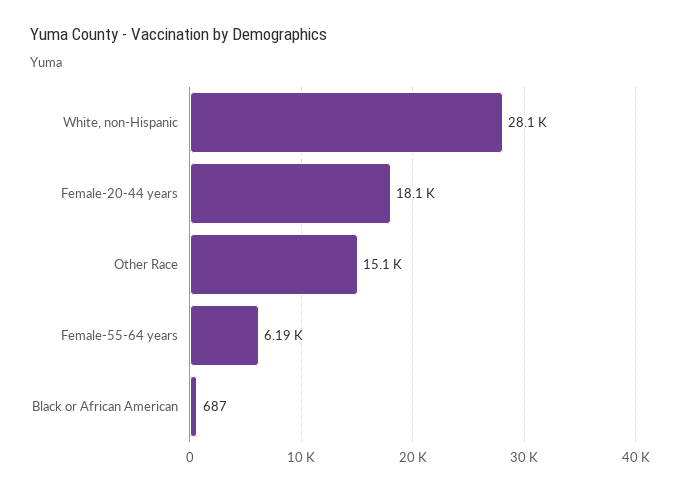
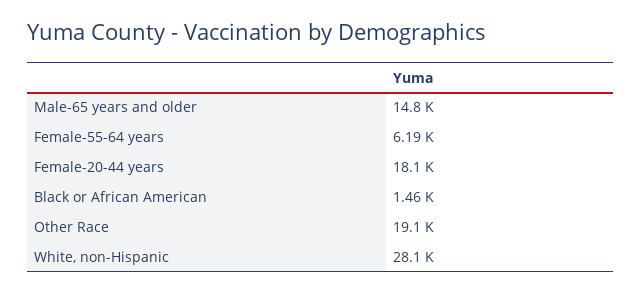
Other Race: 15100 -> 19100
Black or African American: 687 -> 1460
Male-65 years and older: none -> 14800

